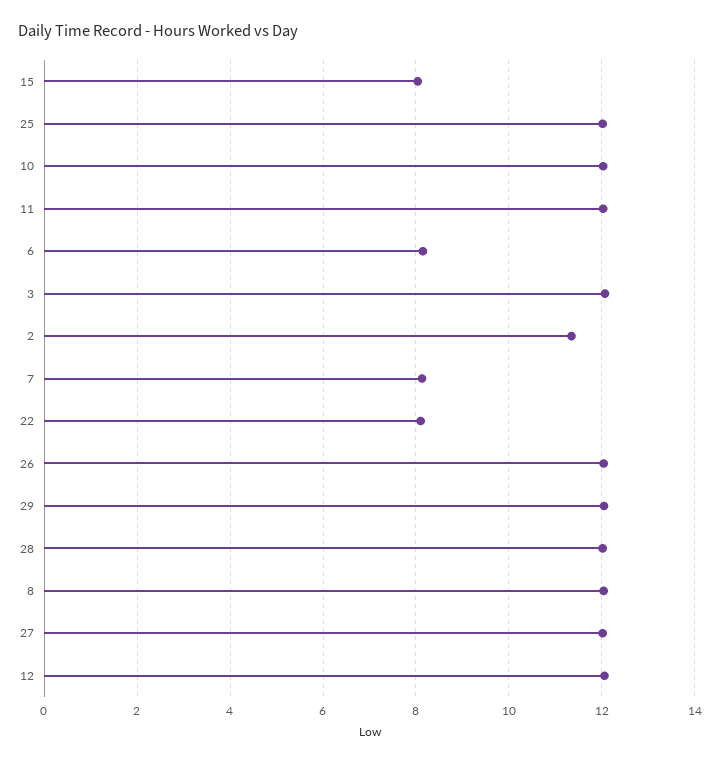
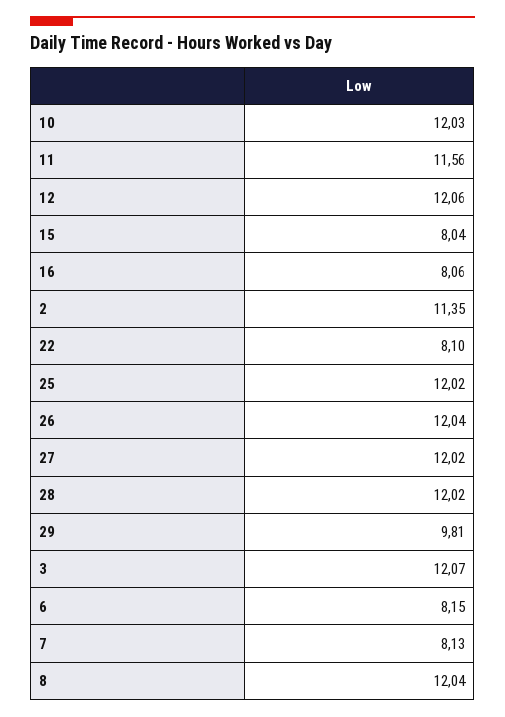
11: 12 -> 11.56
29: 12 -> 9.81
16: none -> 8.06

